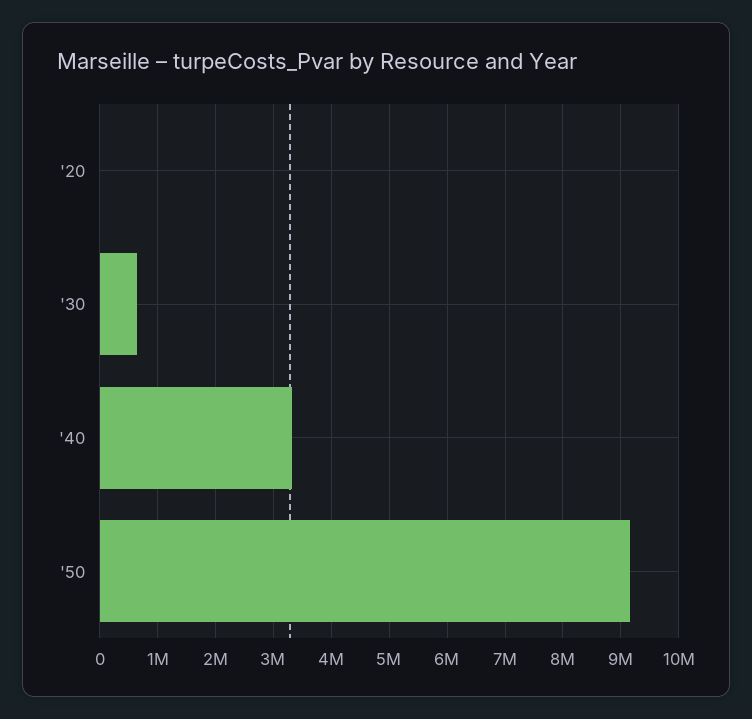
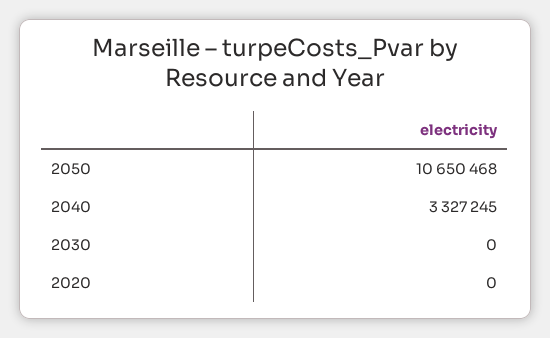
'30: 600000 -> 0
'50: 9200000 -> 10650468

